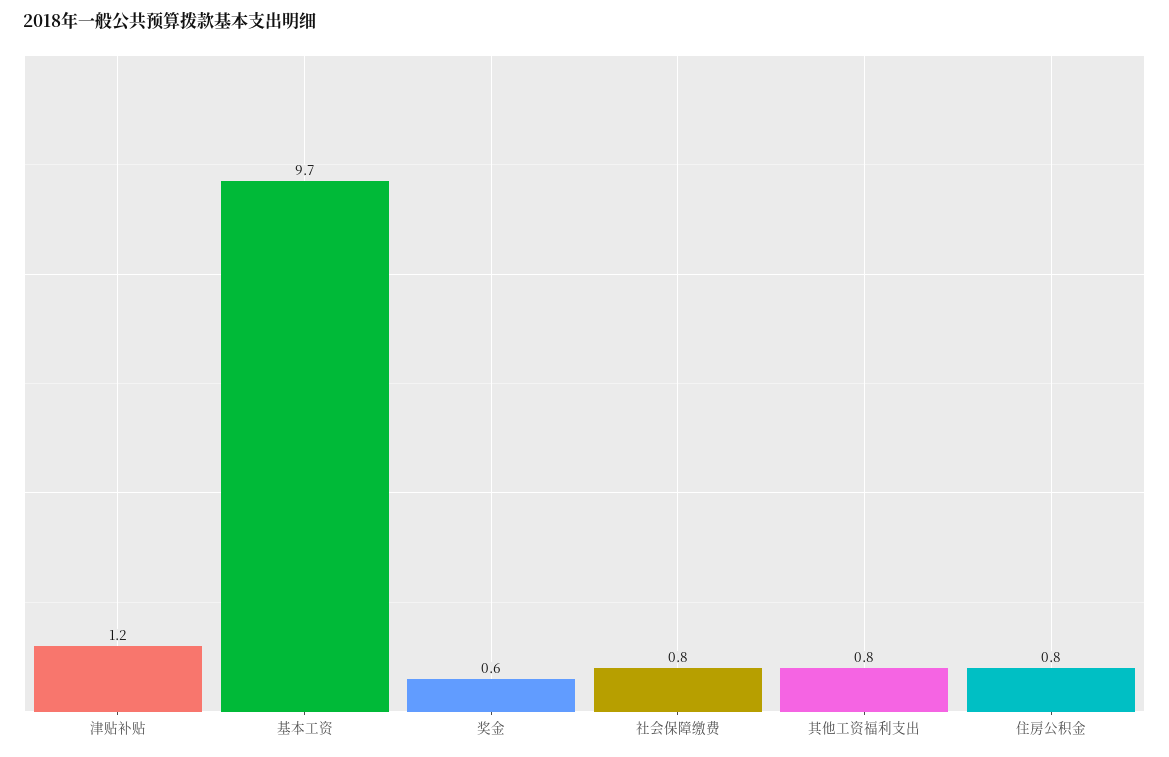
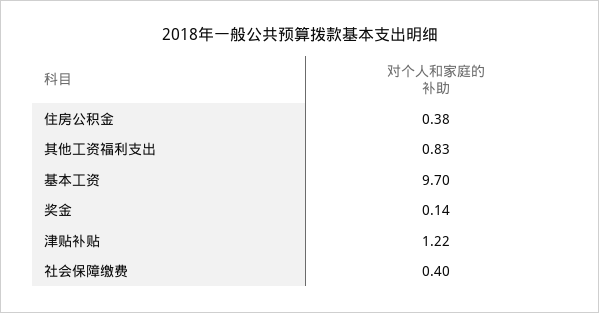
奖金: 0.6 -> 0.14
社会保障缴费: 0.8 -> 0.4
住房公积金: 0.8 -> 0.38

